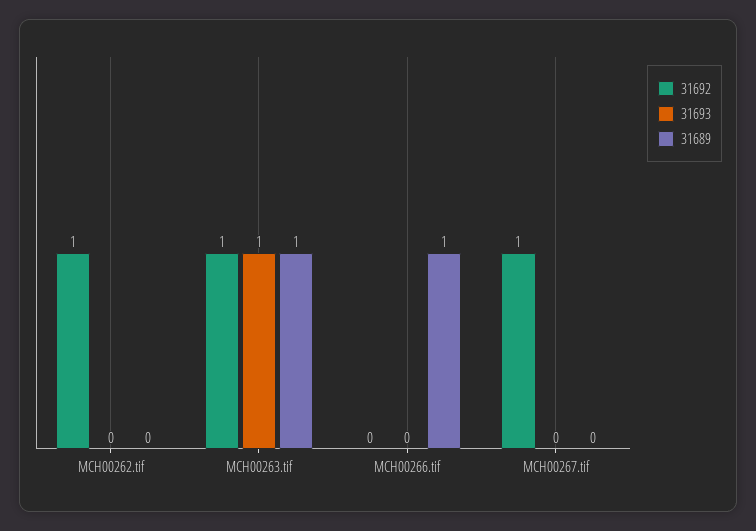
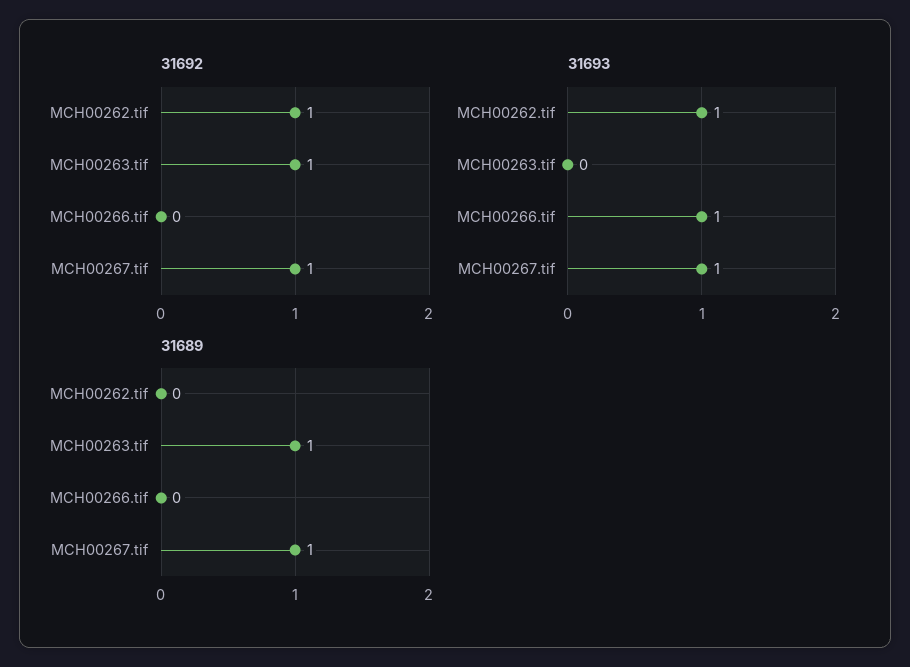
31693, MCH00262.tif: 0 -> 1
31693, MCH00263.tif: 1 -> 0
31693, MCH00266.tif: 0 -> 1
31689, MCH00266.tif: 1 -> 0
31693, MCH00267.tif: 0 -> 1
31689, MCH00267.tif: 0 -> 1

